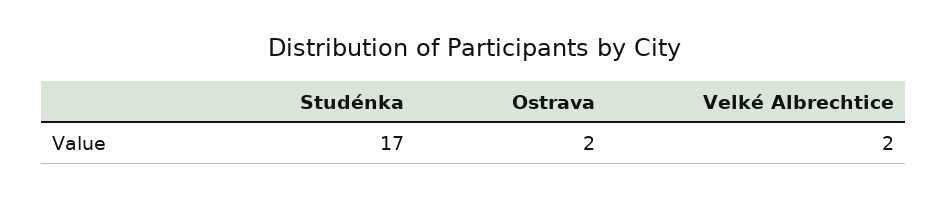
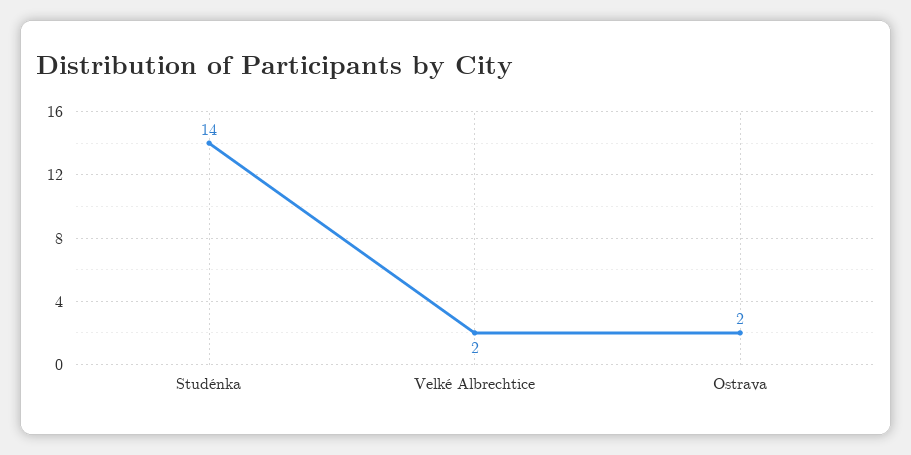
Studénka: 17 -> 14

